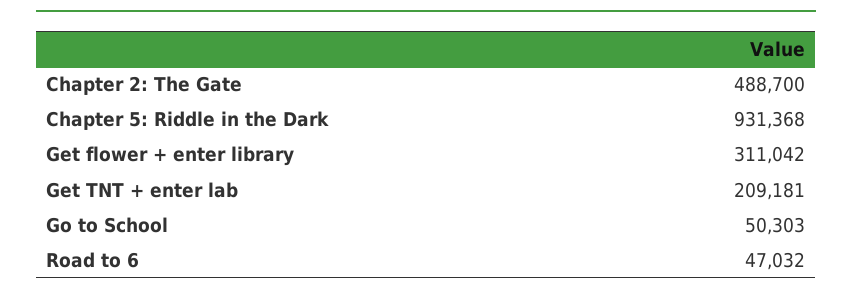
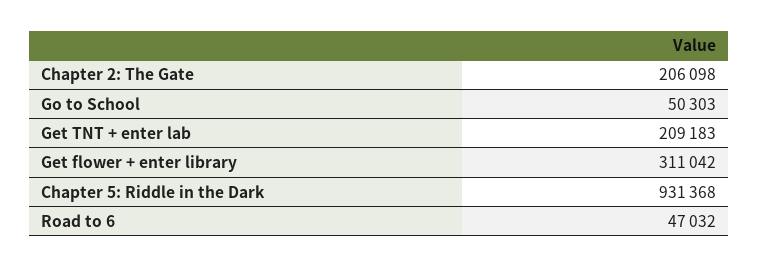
Chapter 2: The Gate: 488700 -> 206098
Get TNT + enter lab: 209181 -> 209183

